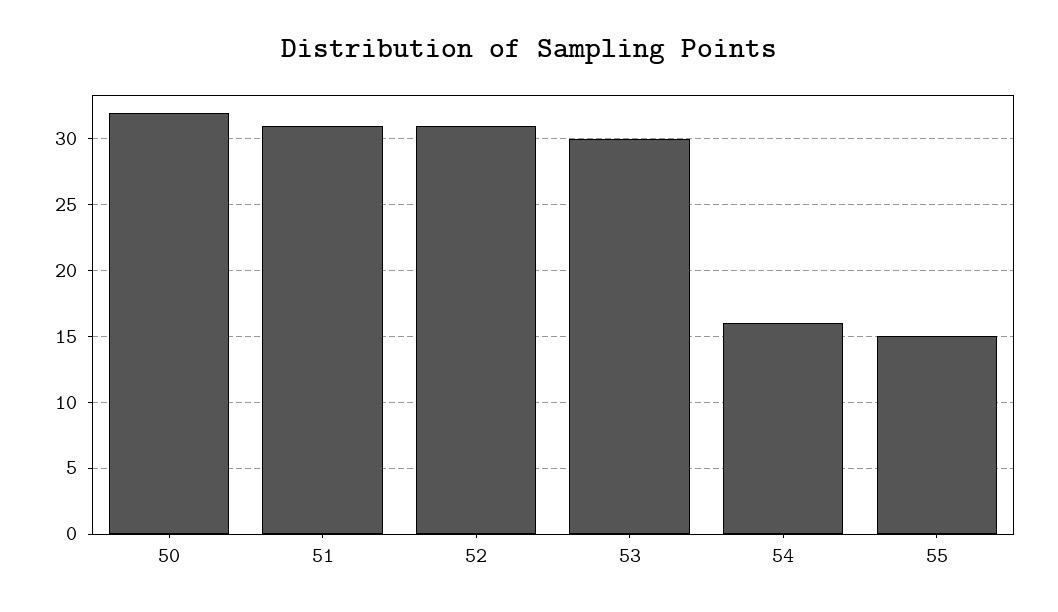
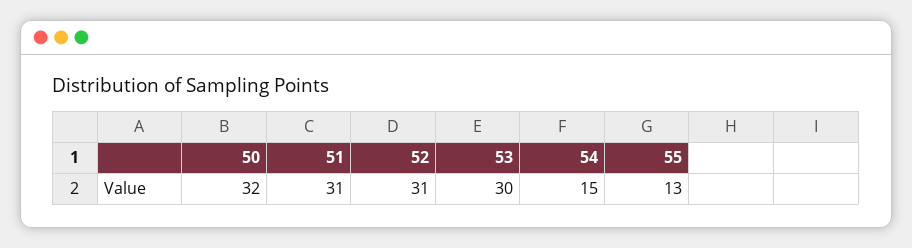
54: 16 -> 15
55: 15 -> 13

